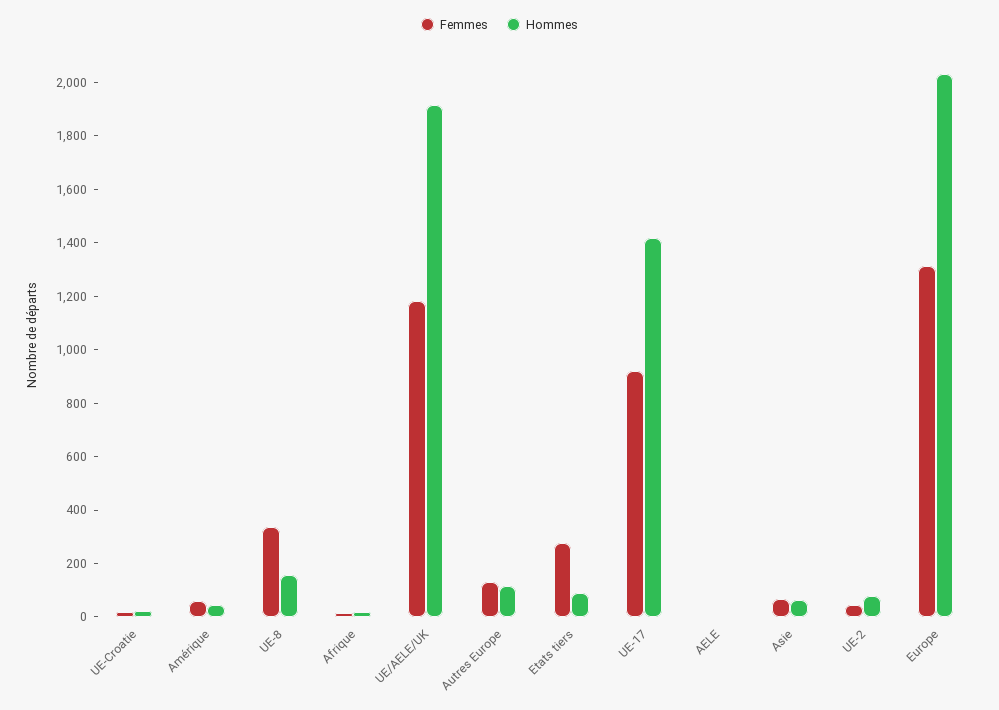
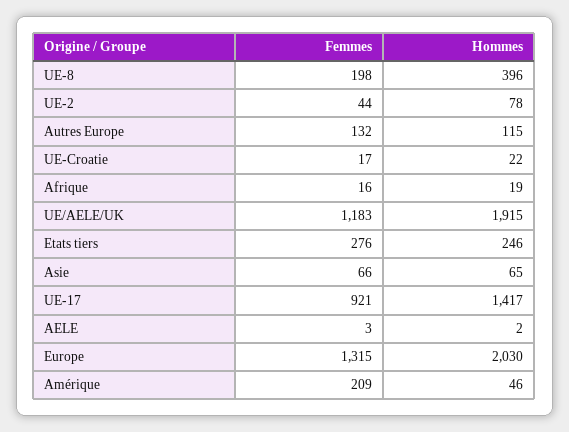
Femmes, Amérique: 50 -> 209
Femmes, UE-8: 350 -> 198
Hommes, UE-8: 150 -> 396
Hommes, Etats tiers: 100 -> 246

